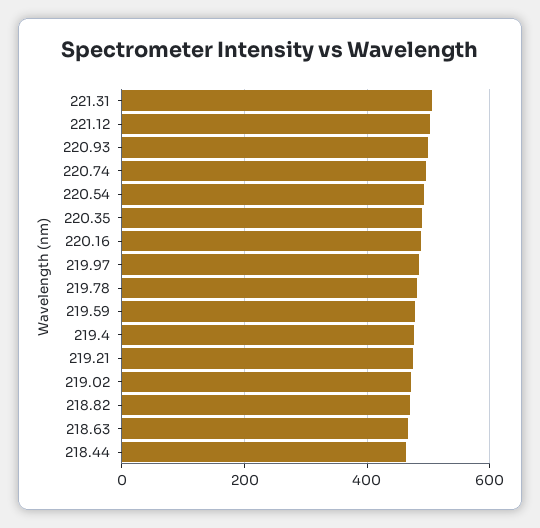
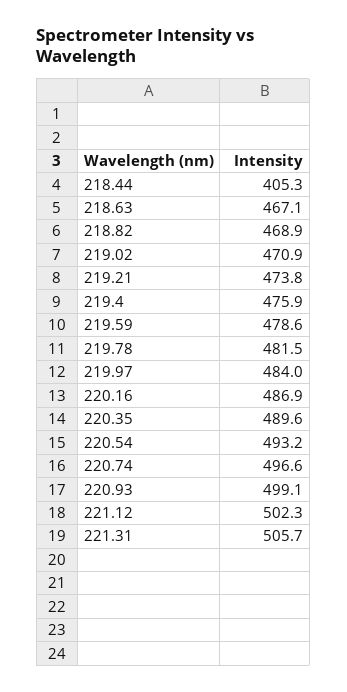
218.44: 460 -> 405.3

